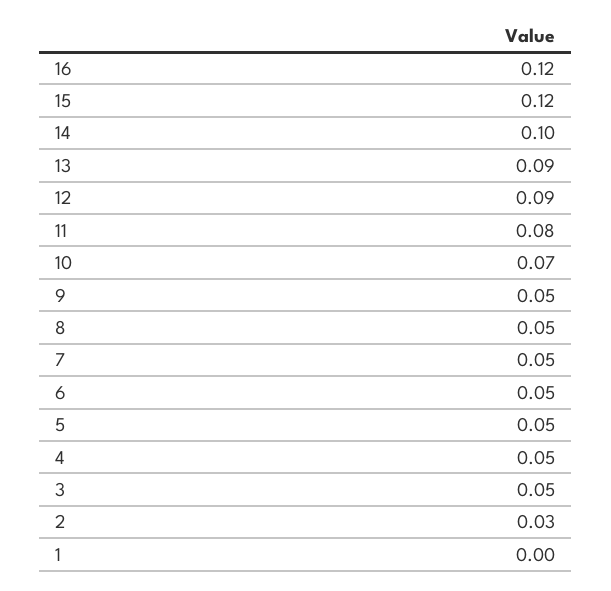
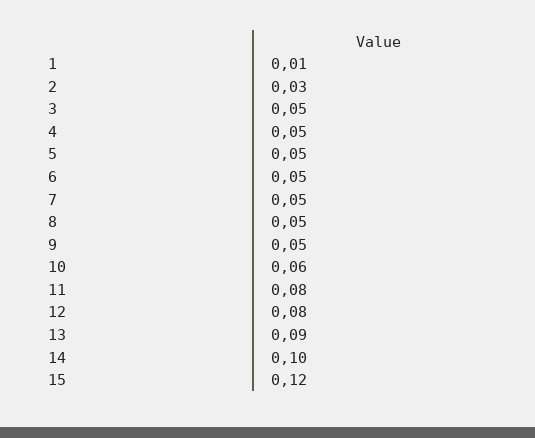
16: 0.12 -> none
12: 0.09 -> 0.08
10: 0.07 -> 0.06
1: 0 -> 0.01

